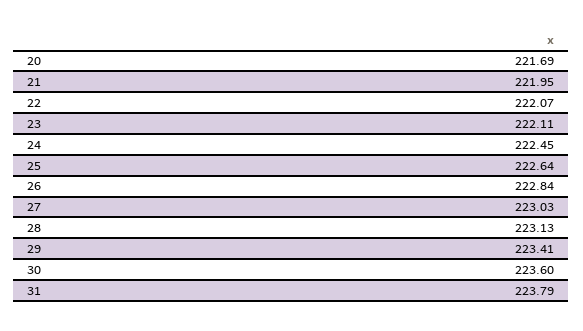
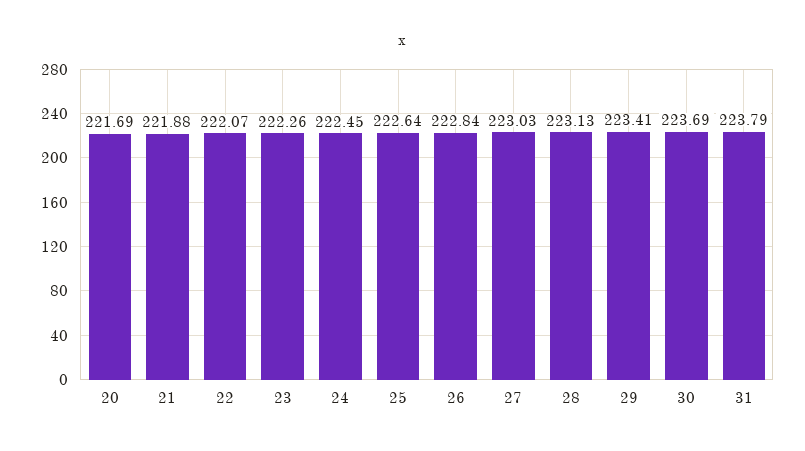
21: 221.95 -> 221.88
23: 222.11 -> 222.26
30: 223.6 -> 223.69

